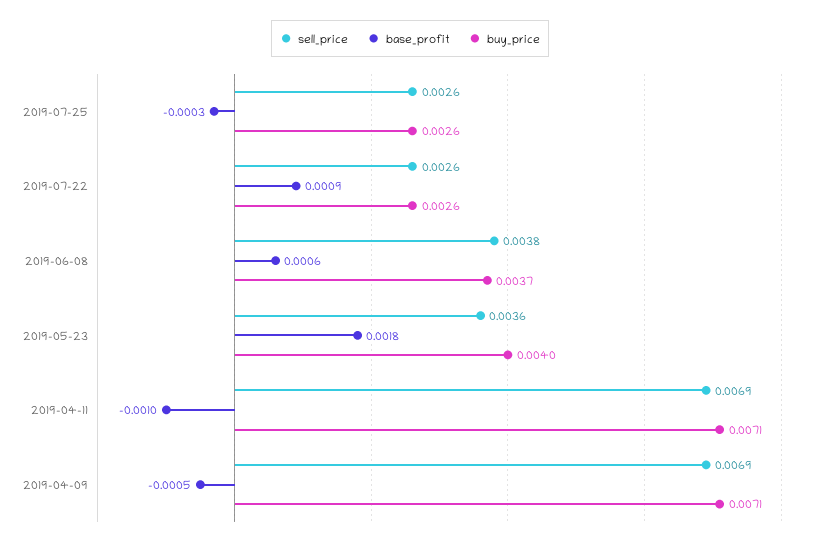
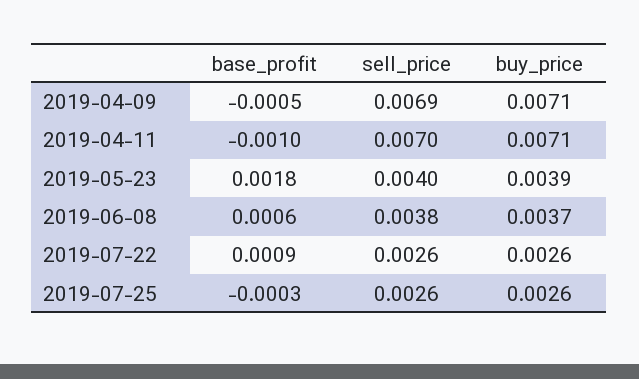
sell_price, 2019-05-23: 0.0036 -> 0.004
buy_price, 2019-05-23: 0.004 -> 0.0039
sell_price, 2019-04-11: 0.0069 -> 0.007

